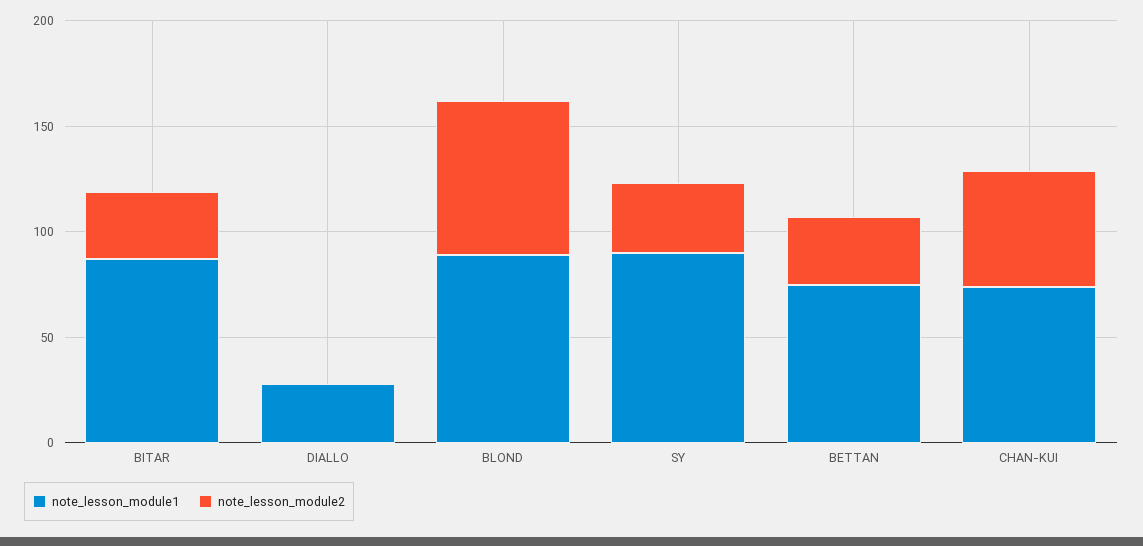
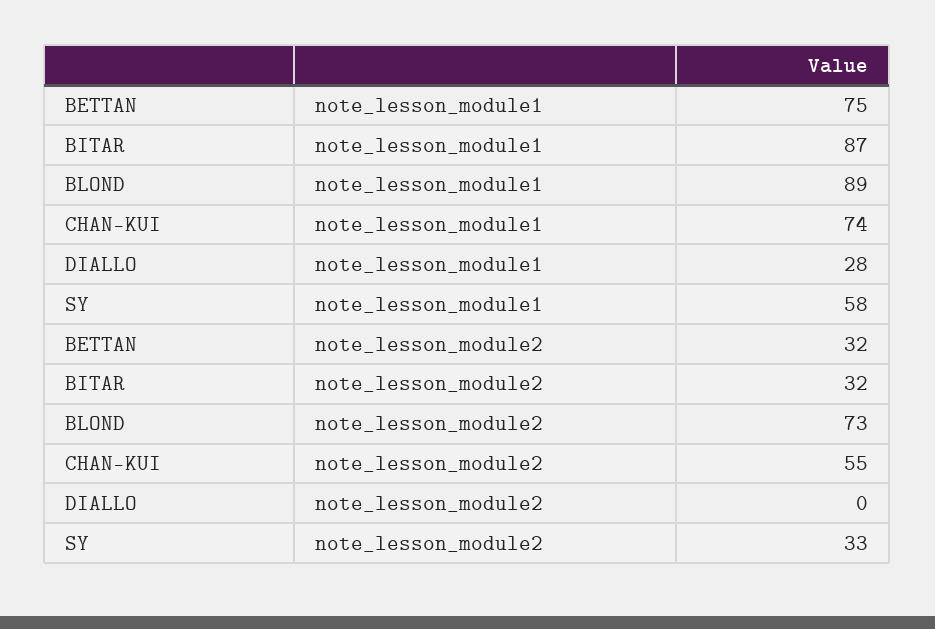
note_lesson_module1, SY: 90 -> 58

